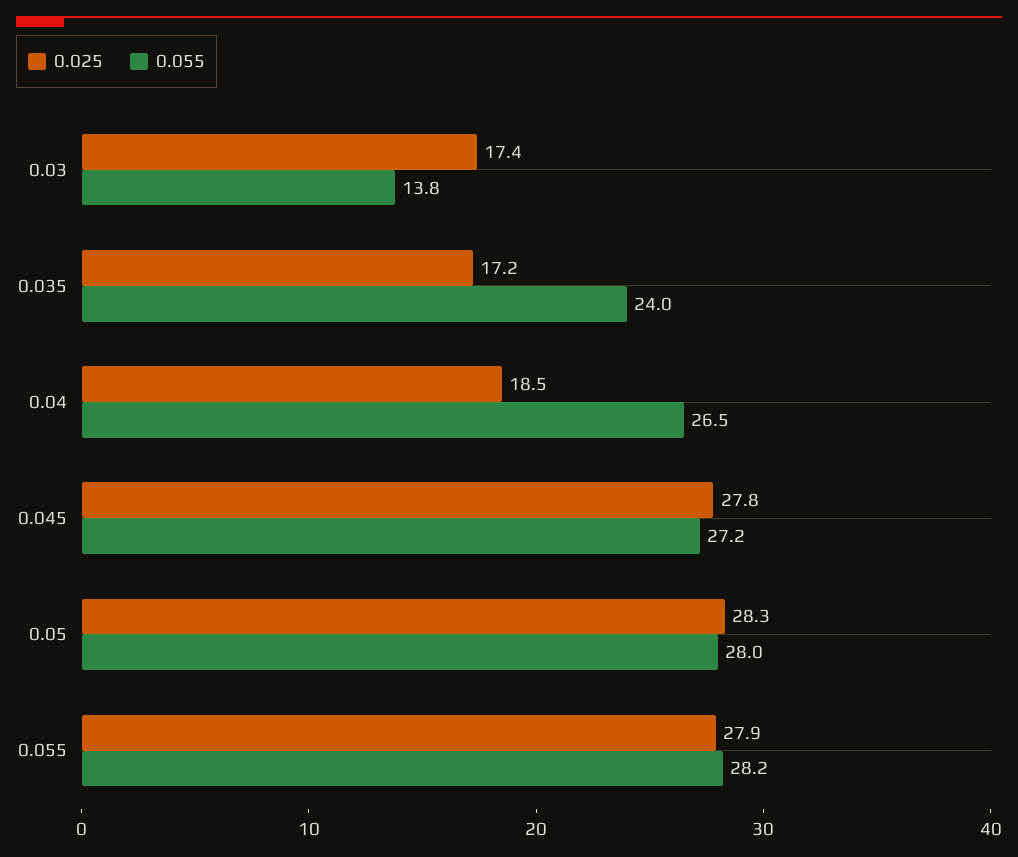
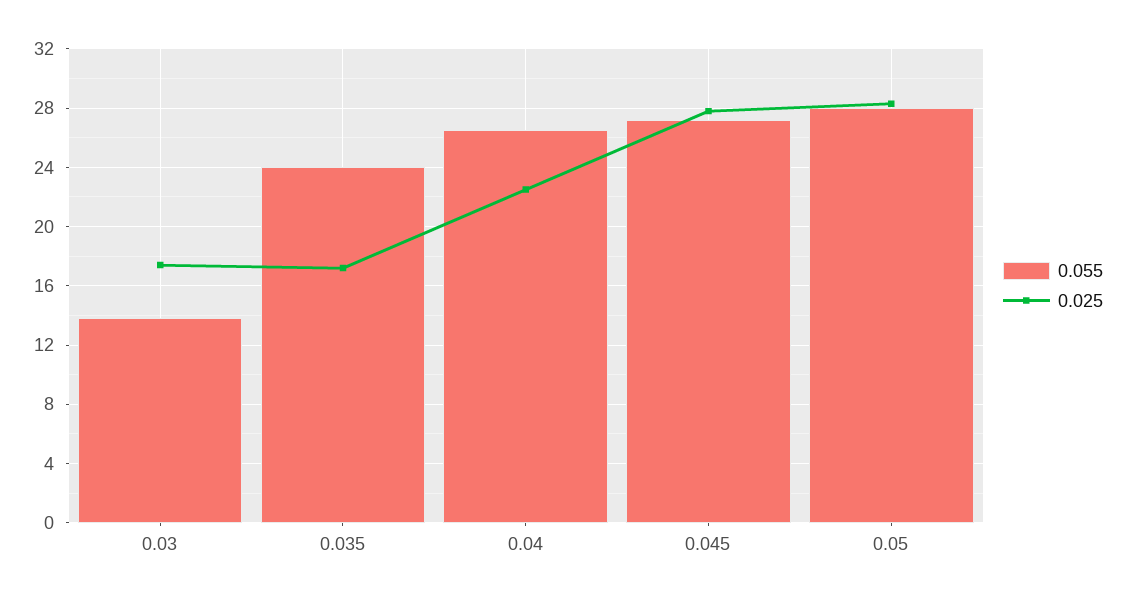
0.025, 0.04: 18.5 -> 22.5
0.025, 0.055: 27.9 -> none
0.055, 0.055: 28.2 -> none

